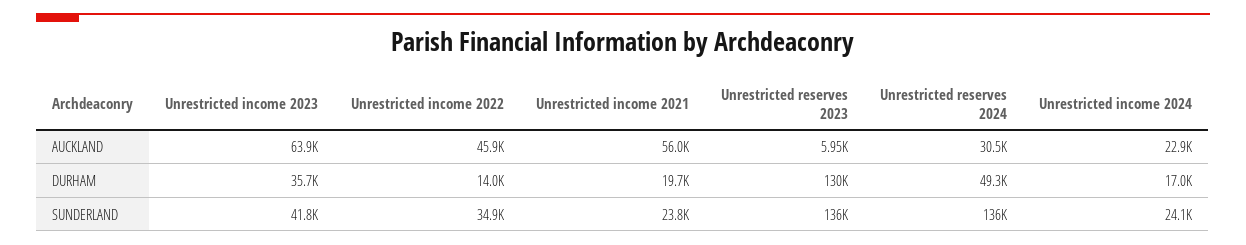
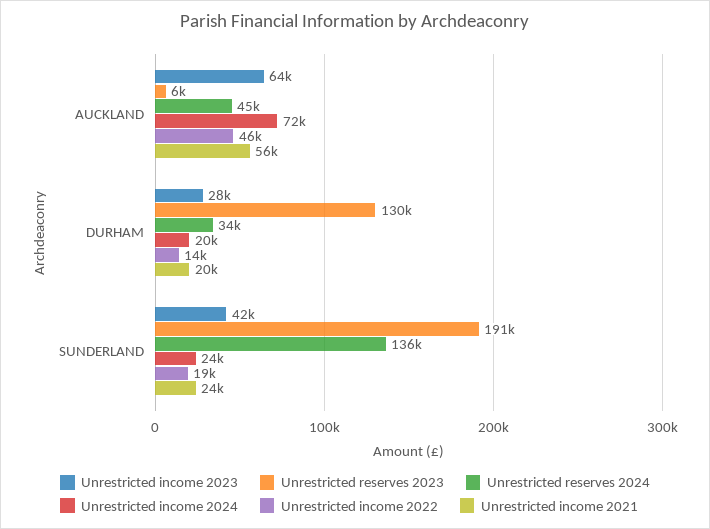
Unrestricted reserves 2024, AUCKLAND: 30500 -> 45000
Unrestricted income 2024, AUCKLAND: 22900 -> 72000
Unrestricted income 2023, DURHAM: 35700 -> 28000
Unrestricted reserves 2024, DURHAM: 49300 -> 34000
Unrestricted income 2024, DURHAM: 17000 -> 20000
Unrestricted income 2022, SUNDERLAND: 34900 -> 19000
Unrestricted reserves 2023, SUNDERLAND: 136000 -> 191000

